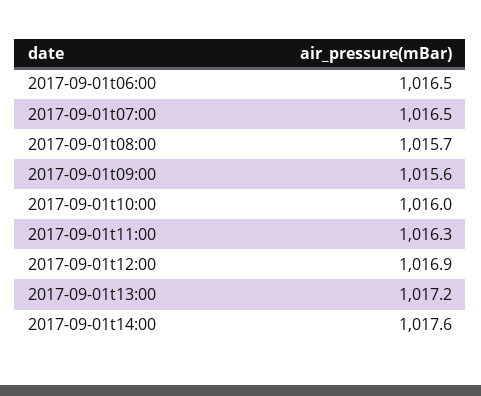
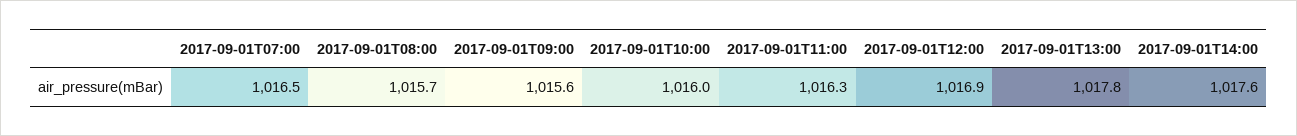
2017-09-01t06:00: 1016.5 -> none
2017-09-01t13:00: 1017.2 -> 1017.8

